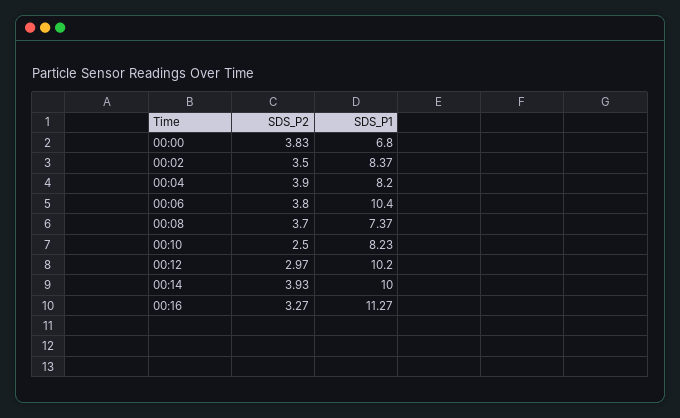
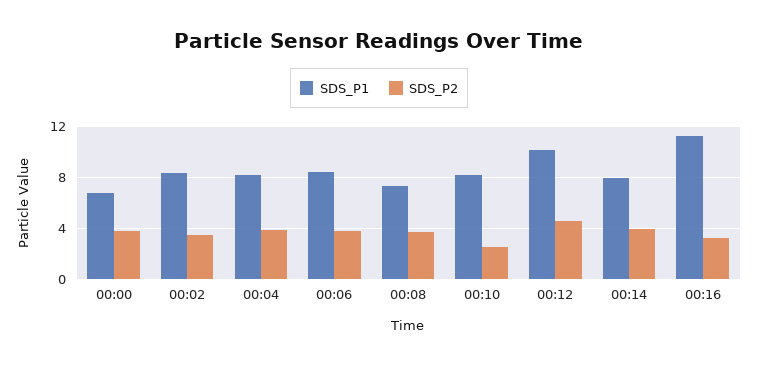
SDS_P1, 00:06: 10.4 -> 8.5
SDS_P2, 00:12: 2.97 -> 4.5
SDS_P1, 00:14: 10 -> 8

